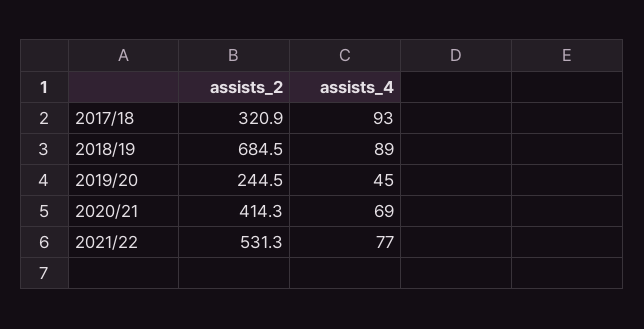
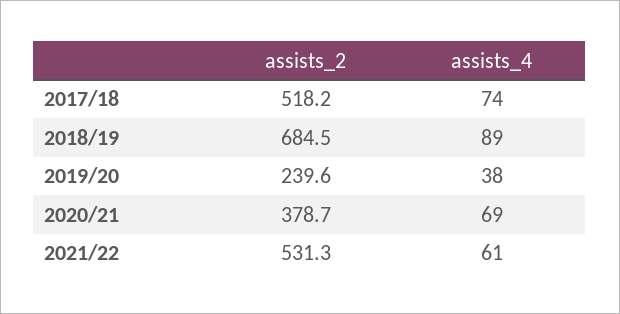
assists_2, 2017/18: 320.9 -> 518.2
assists_4, 2017/18: 93 -> 74
assists_2, 2019/20: 244.5 -> 239.6
assists_4, 2019/20: 45 -> 38
assists_2, 2020/21: 414.3 -> 378.7
assists_4, 2021/22: 77 -> 61

